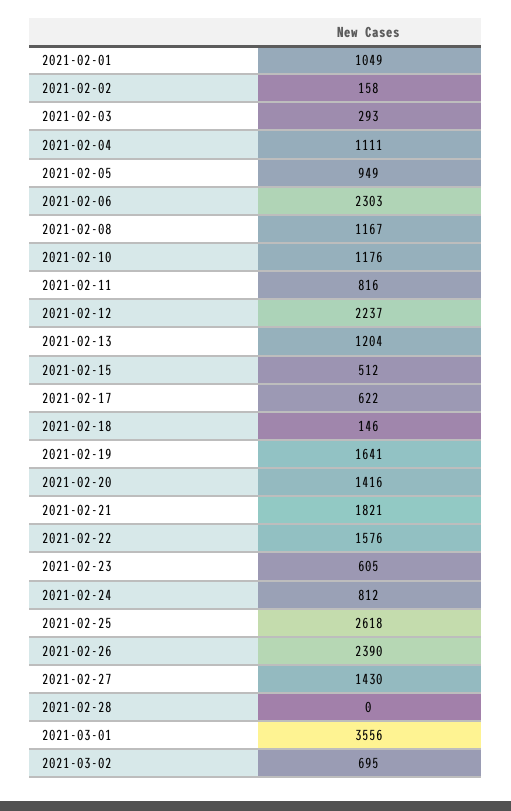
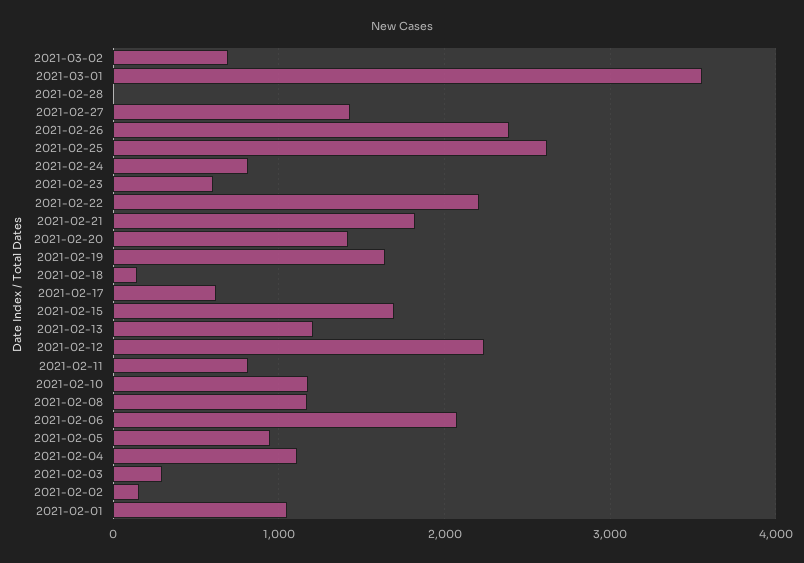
2021-02-06: 2303 -> 2100
2021-02-15: 512 -> 1700
2021-02-22: 1576 -> 2200

